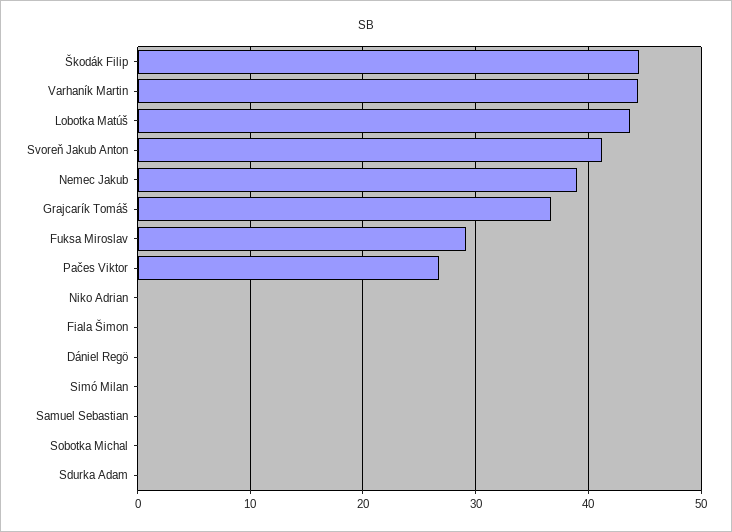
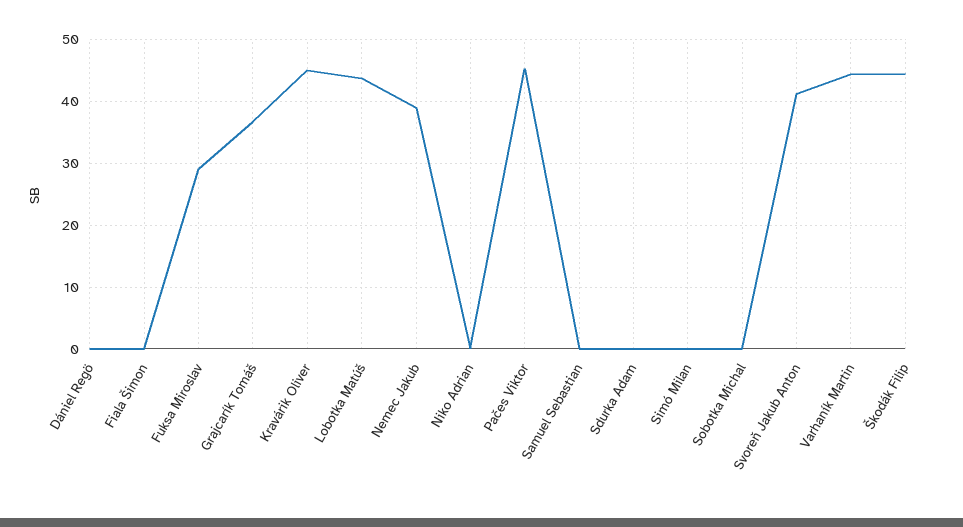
Pačes Viktor: 27 -> 45
Kravárik Oliver: none -> 45

